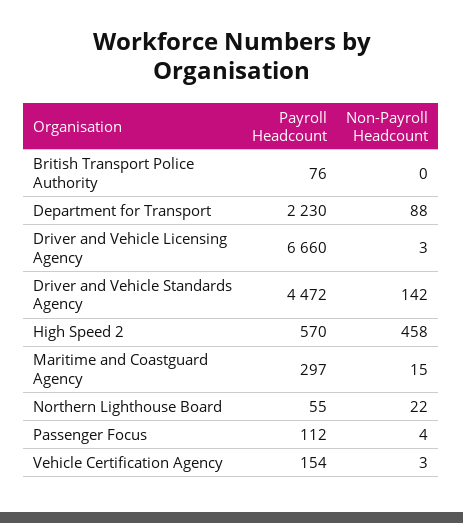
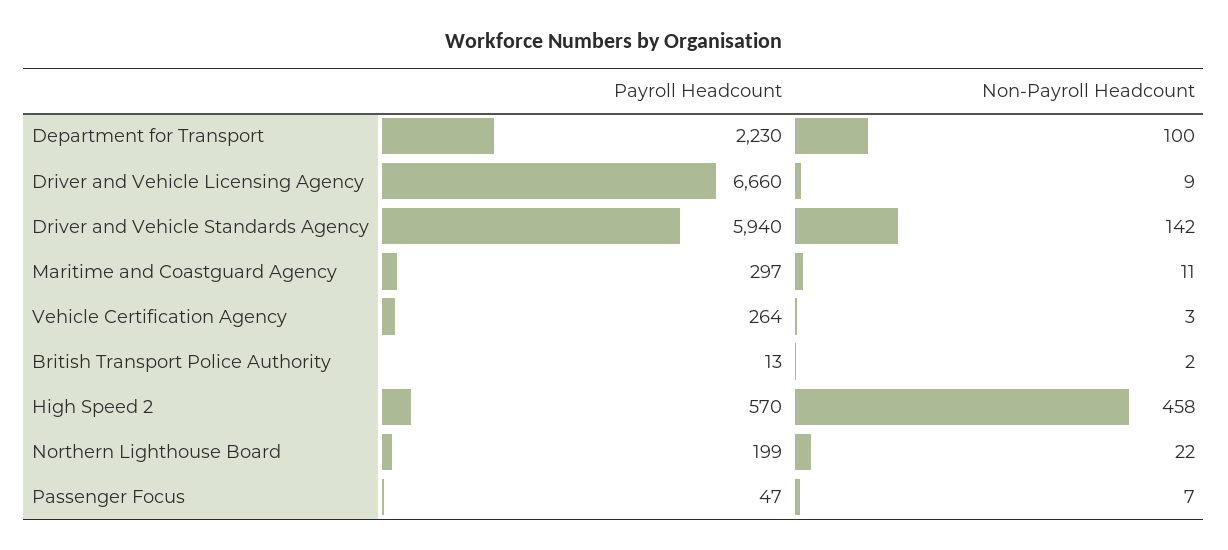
Payroll Headcount, British Transport Police Authority: 76 -> 13
Non-Payroll Headcount, British Transport Police Authority: 0 -> 2
Non-Payroll Headcount, Department for Transport: 88 -> 100
Non-Payroll Headcount, Driver and Vehicle Licensing Agency: 3 -> 9
Payroll Headcount, Driver and Vehicle Standards Agency: 4472 -> 5940
Non-Payroll Headcount, Maritime and Coastguard Agency: 15 -> 11
Payroll Headcount, Northern Lighthouse Board: 55 -> 199
Payroll Headcount, Passenger Focus: 112 -> 47
Non-Payroll Headcount, Passenger Focus: 4 -> 7
Payroll Headcount, Vehicle Certification Agency: 154 -> 264

